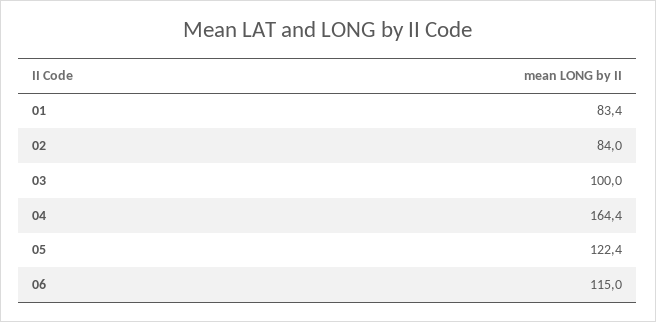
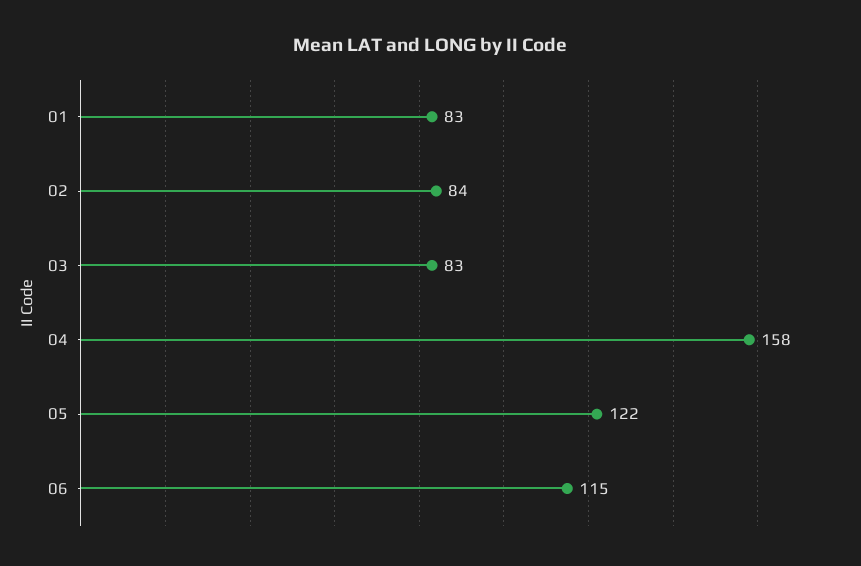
03: 100 -> 83
04: 164.4 -> 158

